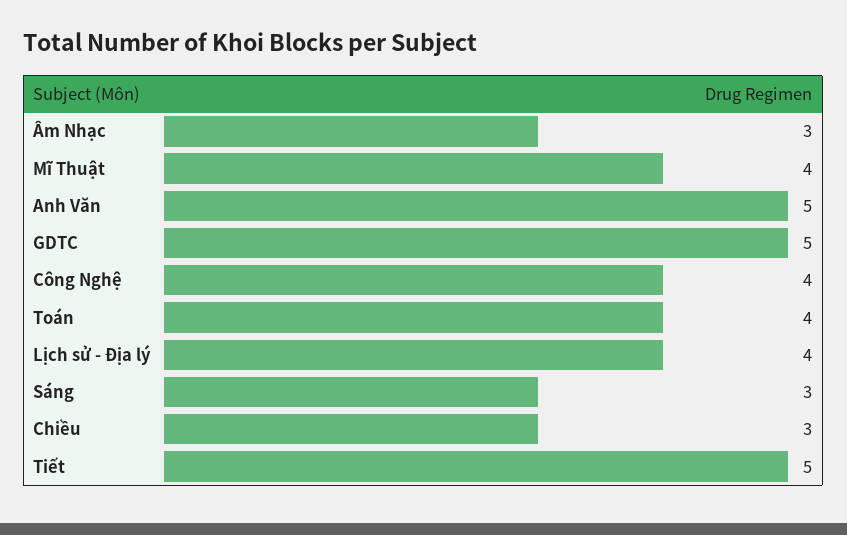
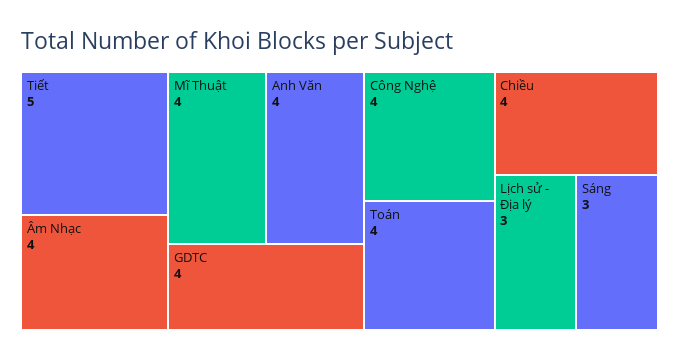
Âm Nhạc: 3 -> 4
Anh Văn: 5 -> 4
GDTC: 5 -> 4
Lịch sử - Địa lý: 4 -> 3
Chiều: 3 -> 4

